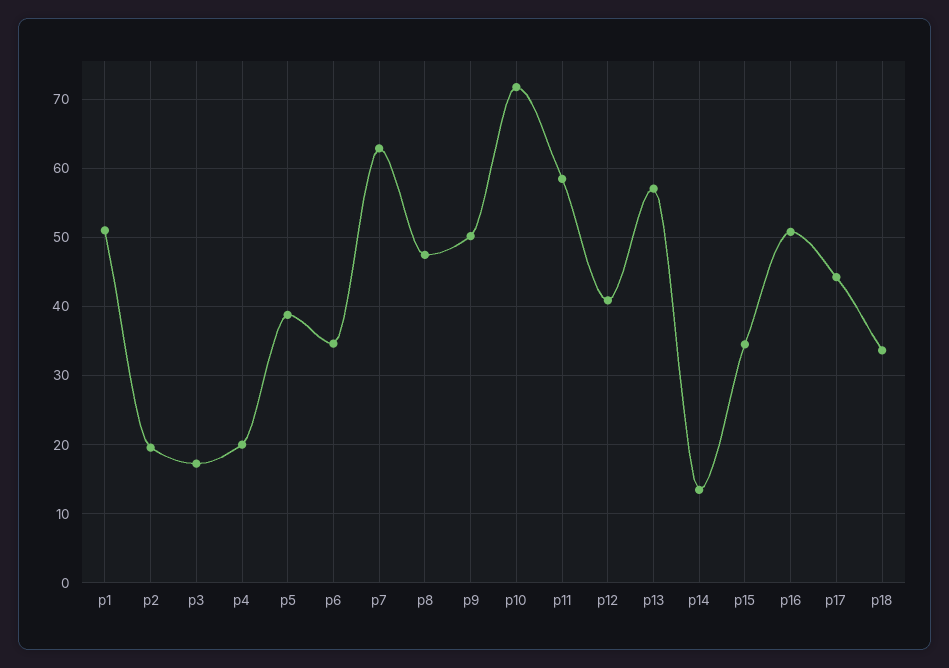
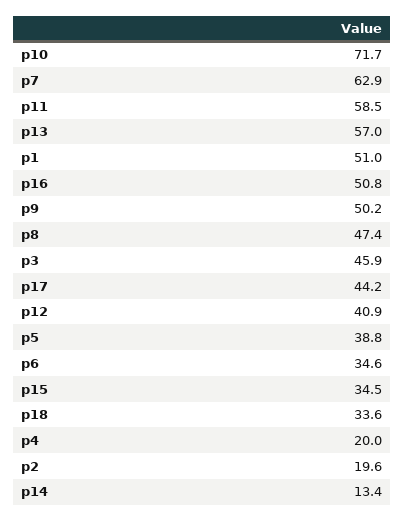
p3: 17 -> 45.9

